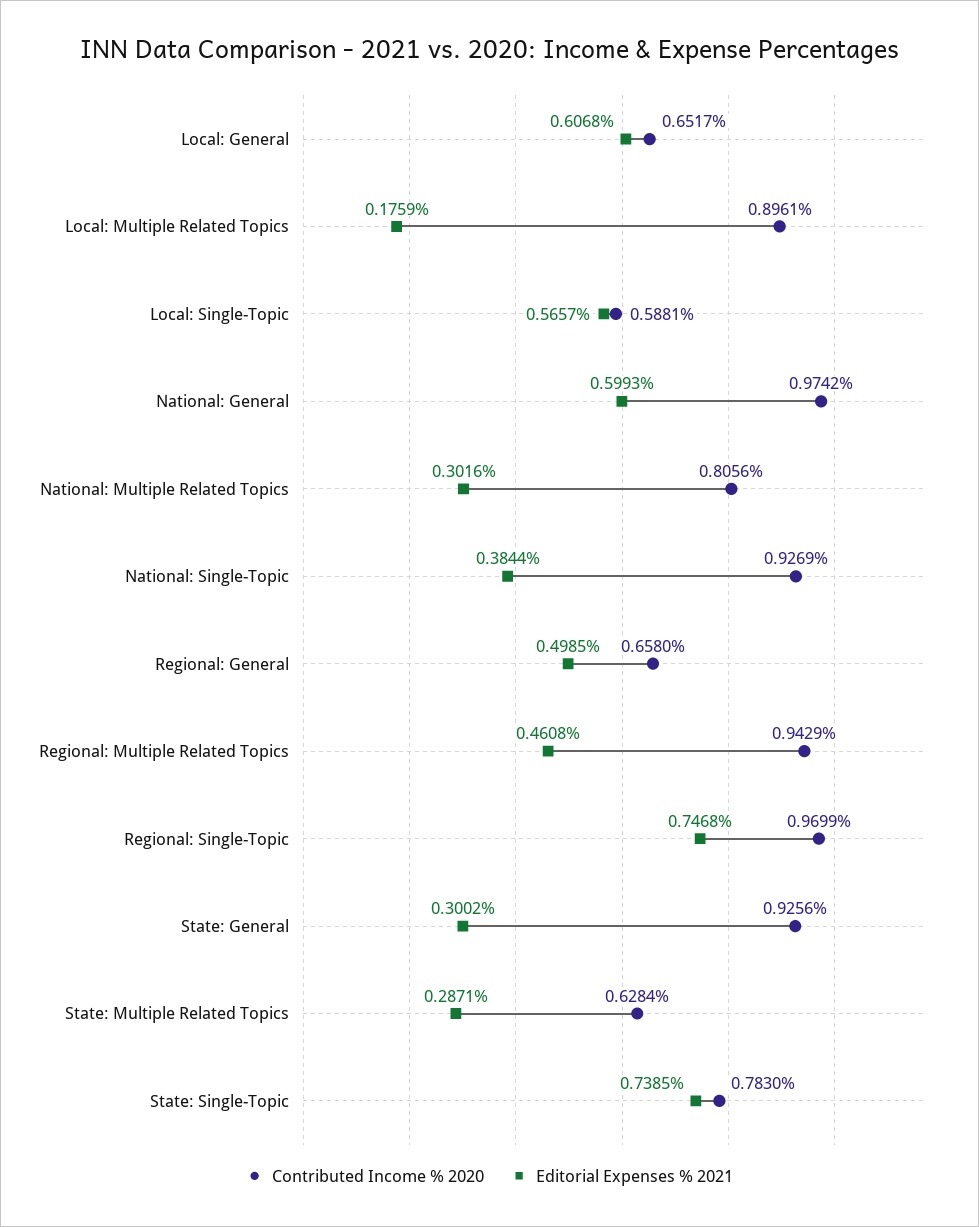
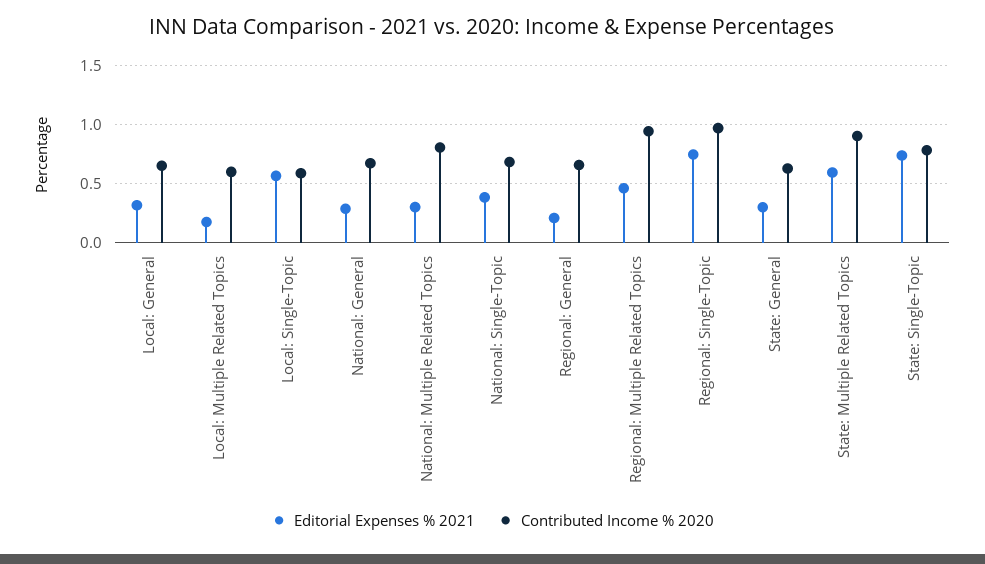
Editorial Expenses % 2021, Local: General: 0.6068 -> 0.3
Contributed Income % 2020, Local: Multiple Related Topics: 0.8961 -> 0.6
Contributed Income % 2020, National: General: 0.9742 -> 0.7
Editorial Expenses % 2021, National: General: 0.5993 -> 0.3
Contributed Income % 2020, National: Single-Topic: 0.9269 -> 0.7
Editorial Expenses % 2021, Regional: General: 0.4985 -> 0.2
Contributed Income % 2020, State: General: 0.9256 -> 0.6
Contributed Income % 2020, State: Multiple Related Topics: 0.6284 -> 0.9
Editorial Expenses % 2021, State: Multiple Related Topics: 0.2871 -> 0.6

